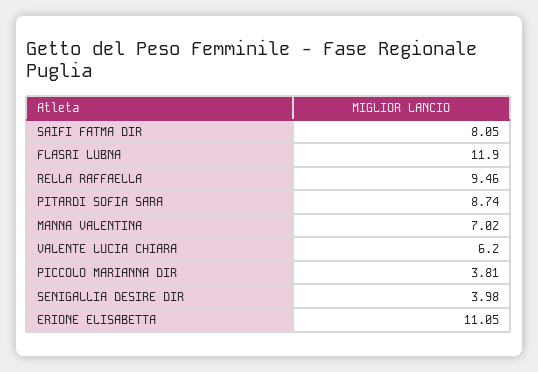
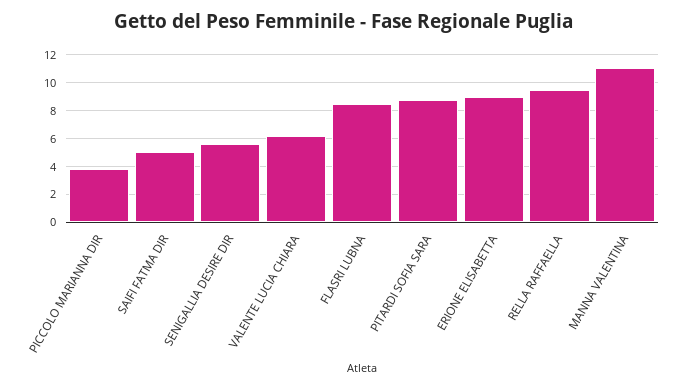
SAIFI FATMA DIR: 8.05 -> 5
FLASRI LUBNA: 11.9 -> 8.5
MANNA VALENTINA: 7.02 -> 11
SENIGALLIA DESIRE DIR: 3.98 -> 5.5
ERIONE ELISABETTA: 11.05 -> 9

